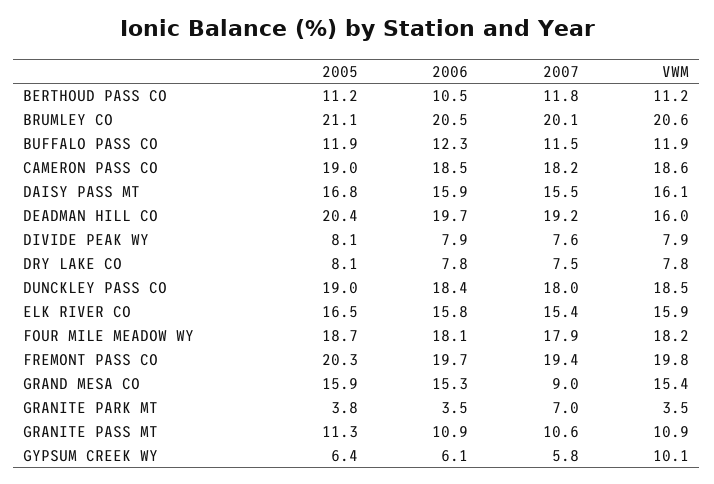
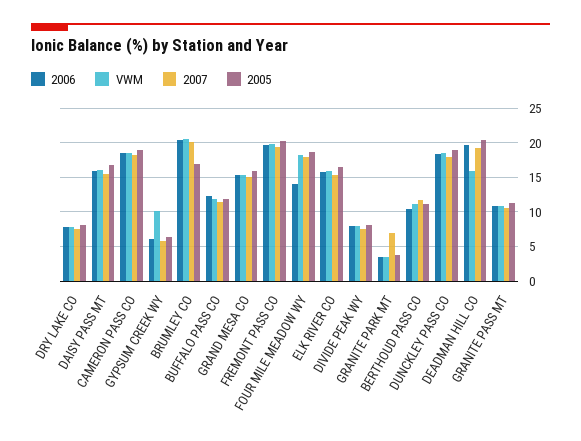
2005, BRUMLEY CO: 21.1 -> 17
2006, FOUR MILE MEADOW WY: 18.1 -> 14
2007, GRAND MESA CO: 9 -> 15

